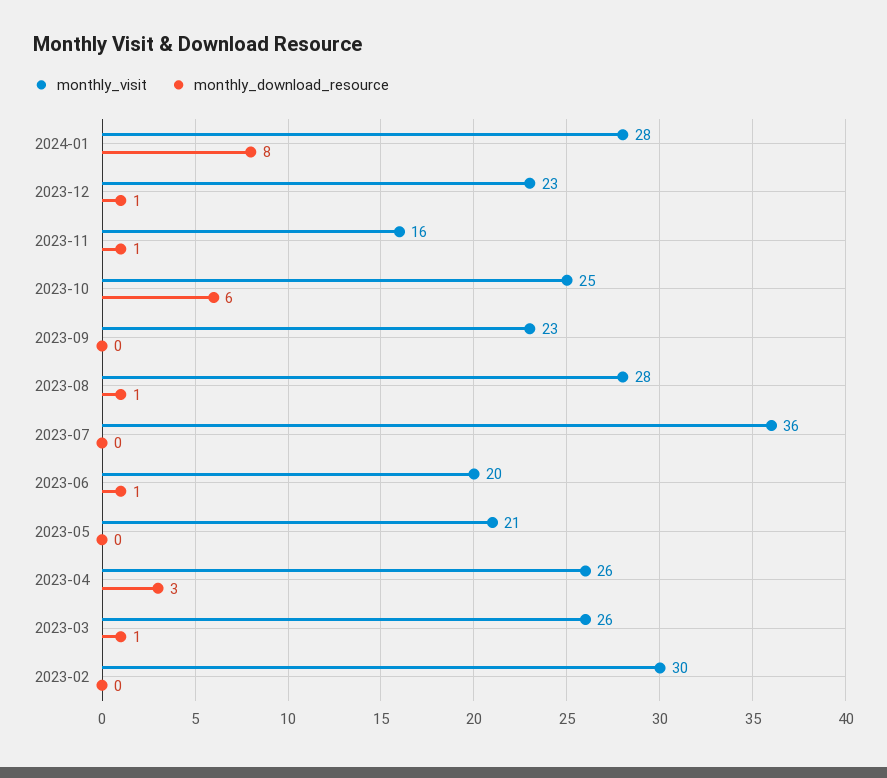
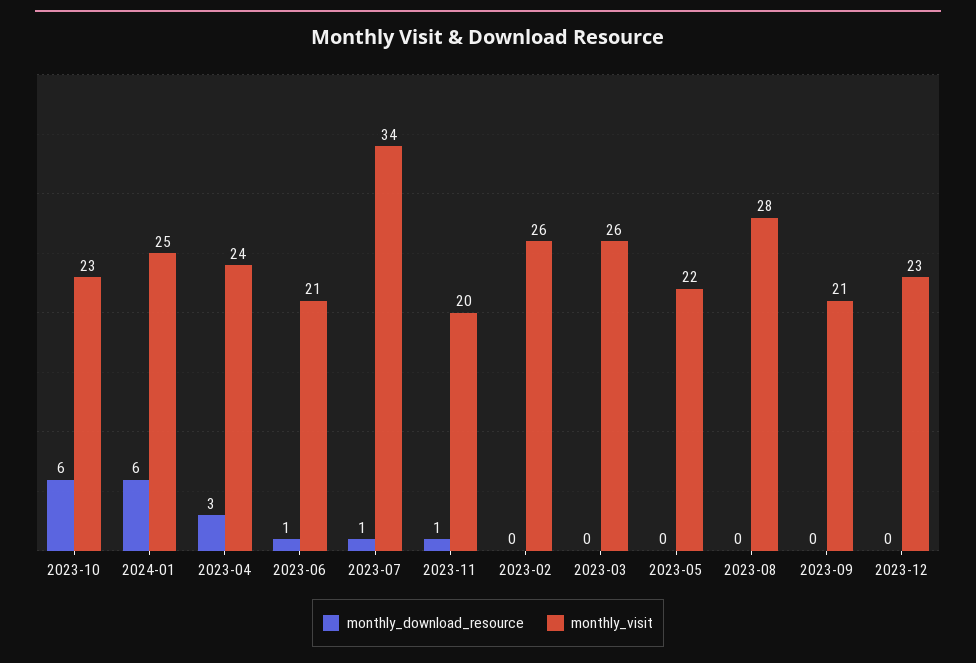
monthly_visit, 2024-01: 28 -> 25
monthly_download_resource, 2024-01: 8 -> 6
monthly_download_resource, 2023-12: 1 -> 0
monthly_visit, 2023-11: 16 -> 20
monthly_visit, 2023-10: 25 -> 23
monthly_visit, 2023-09: 23 -> 21
monthly_download_resource, 2023-08: 1 -> 0
monthly_visit, 2023-07: 36 -> 34
monthly_download_resource, 2023-07: 0 -> 1
monthly_visit, 2023-06: 20 -> 21
monthly_visit, 2023-05: 21 -> 22
monthly_visit, 2023-04: 26 -> 24
monthly_download_resource, 2023-03: 1 -> 0
monthly_visit, 2023-02: 30 -> 26

